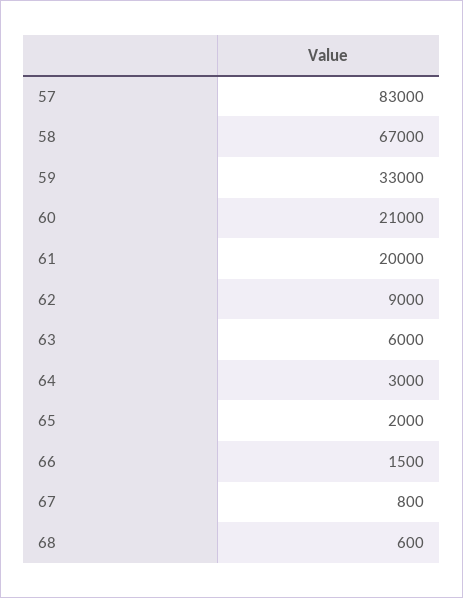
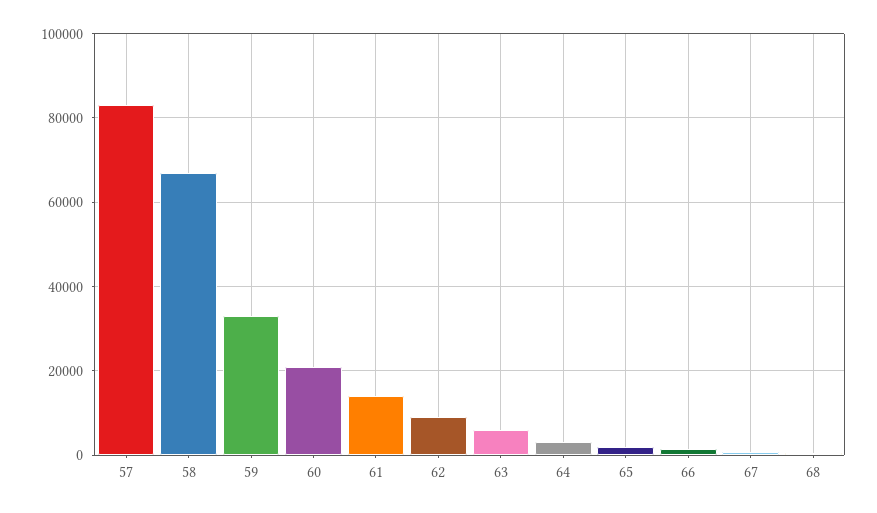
61: 20000 -> 14000

